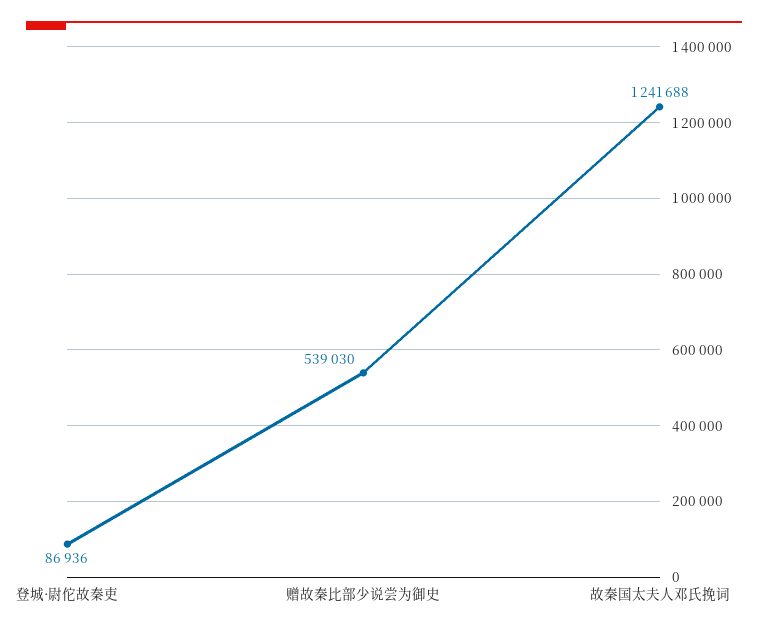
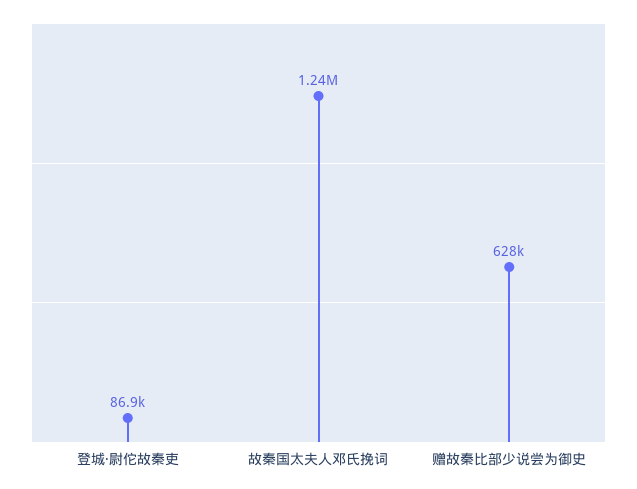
赠故秦比部少说尝为御史: 539030 -> 628000

